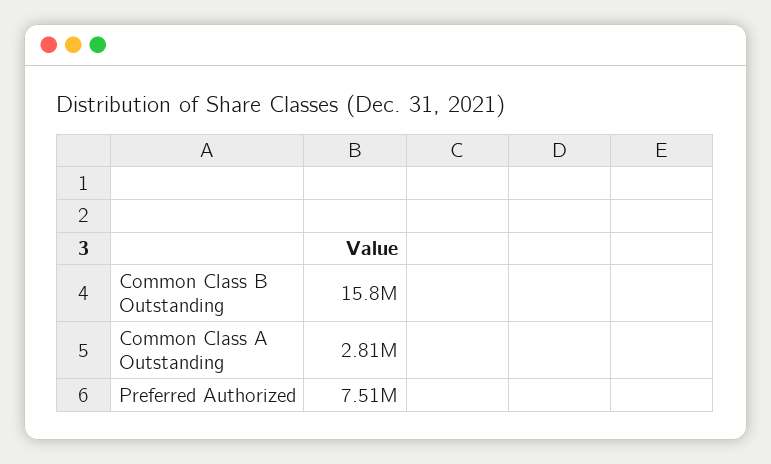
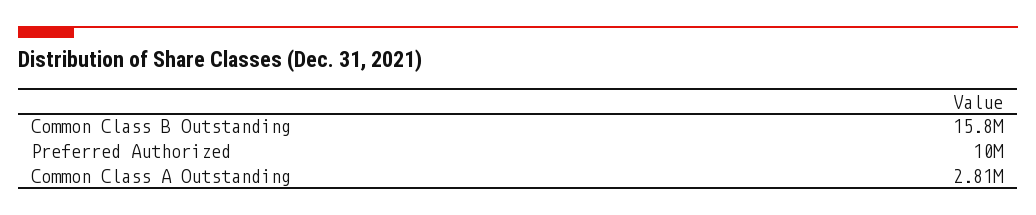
Preferred Authorized: 7510000 -> 10000000

